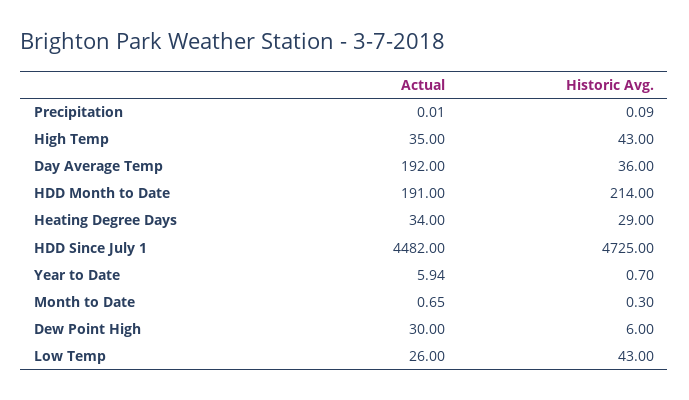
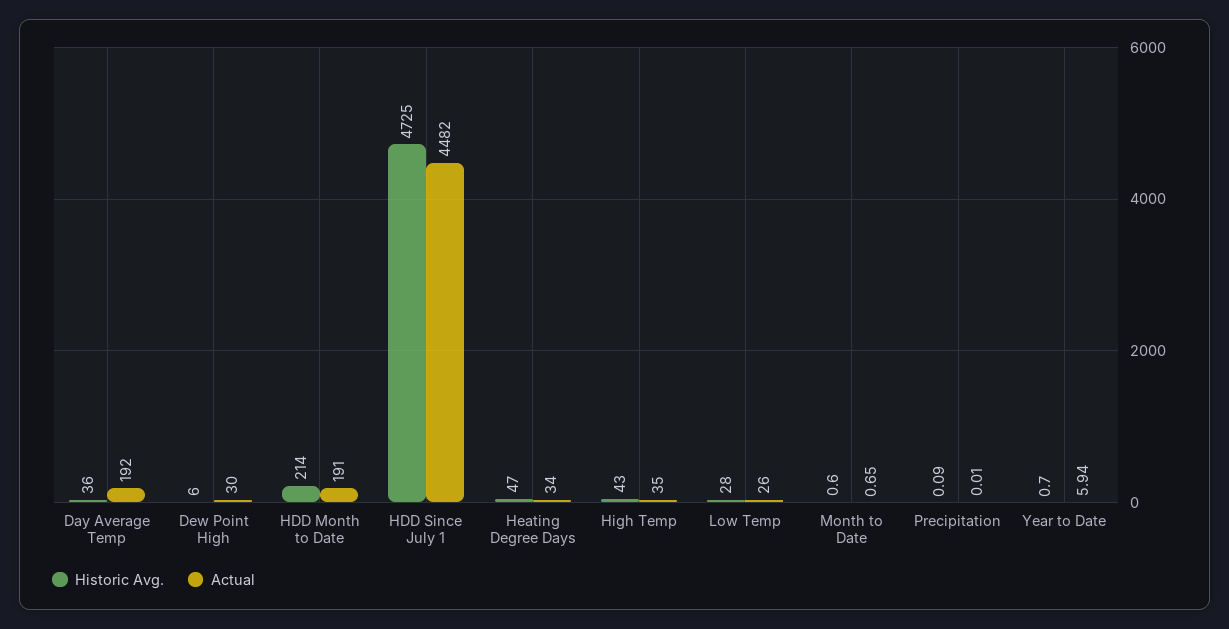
Historic Avg., Heating Degree Days: 29 -> 47
Historic Avg., Month to Date: 0.3 -> 0.6
Historic Avg., Low Temp: 43 -> 28

